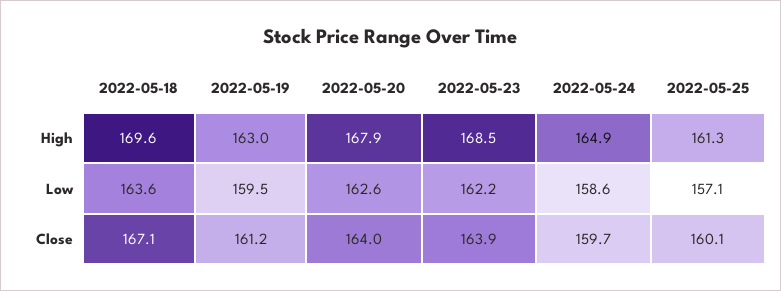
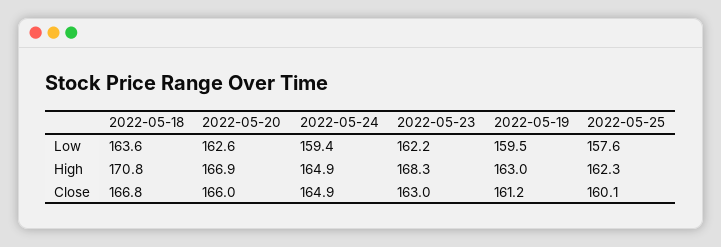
2022-05-18, High: 169.6 -> 170.8
2022-05-20, High: 167.9 -> 166.9
2022-05-23, High: 168.5 -> 168.3
2022-05-25, High: 161.3 -> 162.3
2022-05-24, Low: 158.6 -> 159.4
2022-05-25, Low: 157.1 -> 157.6
2022-05-18, Close: 167.1 -> 166.8
2022-05-20, Close: 164 -> 166
2022-05-23, Close: 163.9 -> 163
2022-05-24, Close: 159.7 -> 164.9

